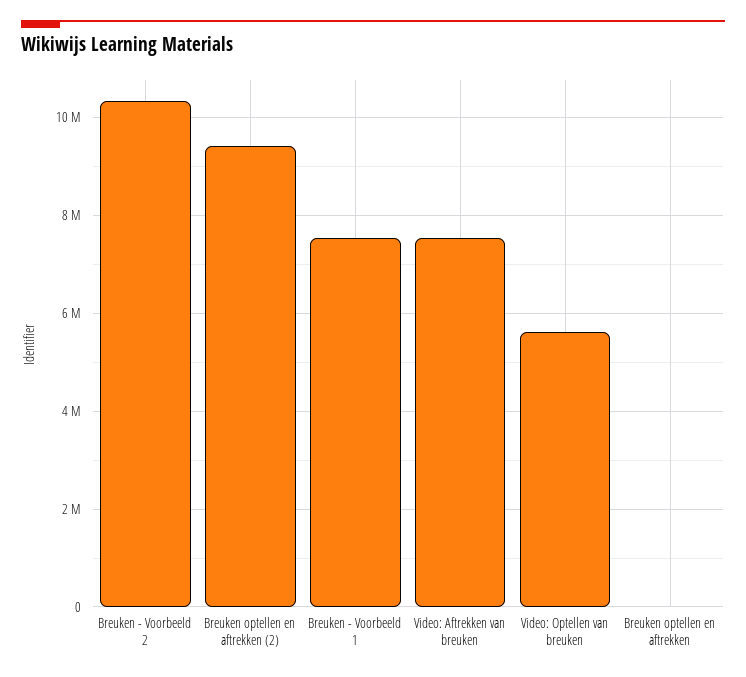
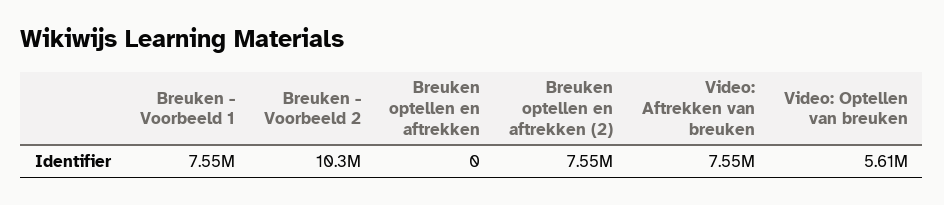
Breuken optellen en aftrekken (2): 9400000 -> 7550000

